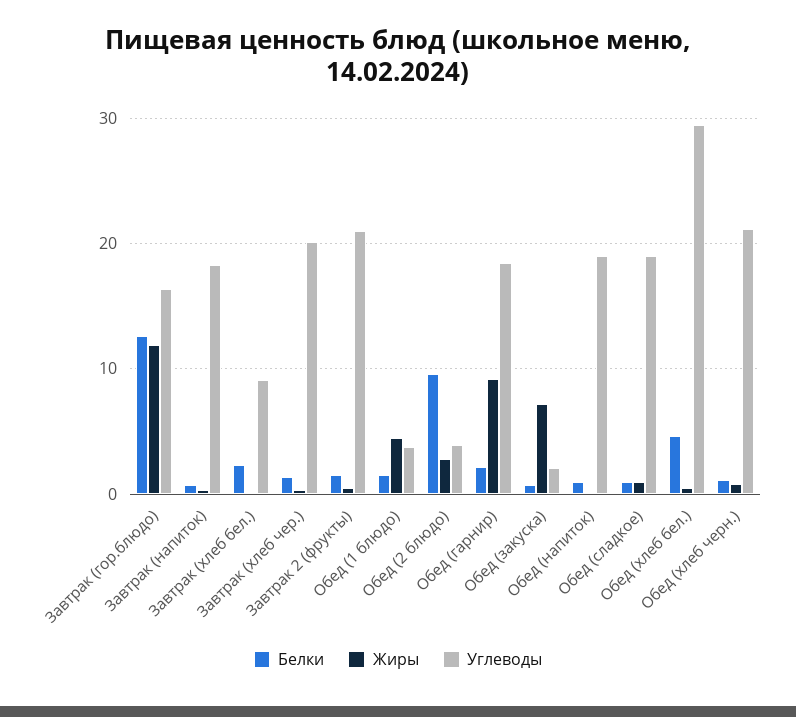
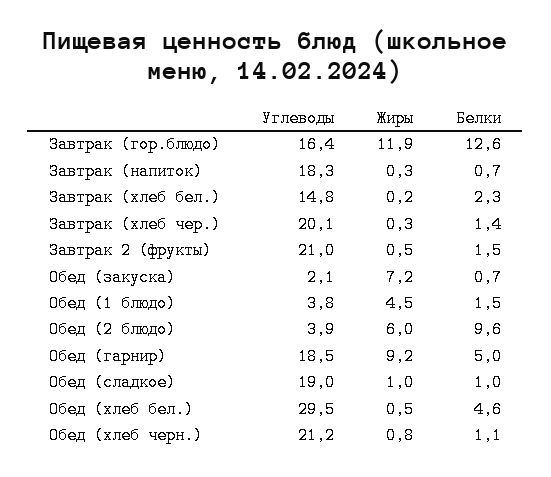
Углеводы, Завтрак (хлеб бел.): 9 -> 14.8
Жиры, Обед (2 блюдо): 3 -> 6
Белки, Обед (гарнир): 2 -> 5
Белки, Обед (напиток): 1 -> none
Жиры, Обед (напиток): 0 -> none
Углеводы, Обед (напиток): 19 -> none

